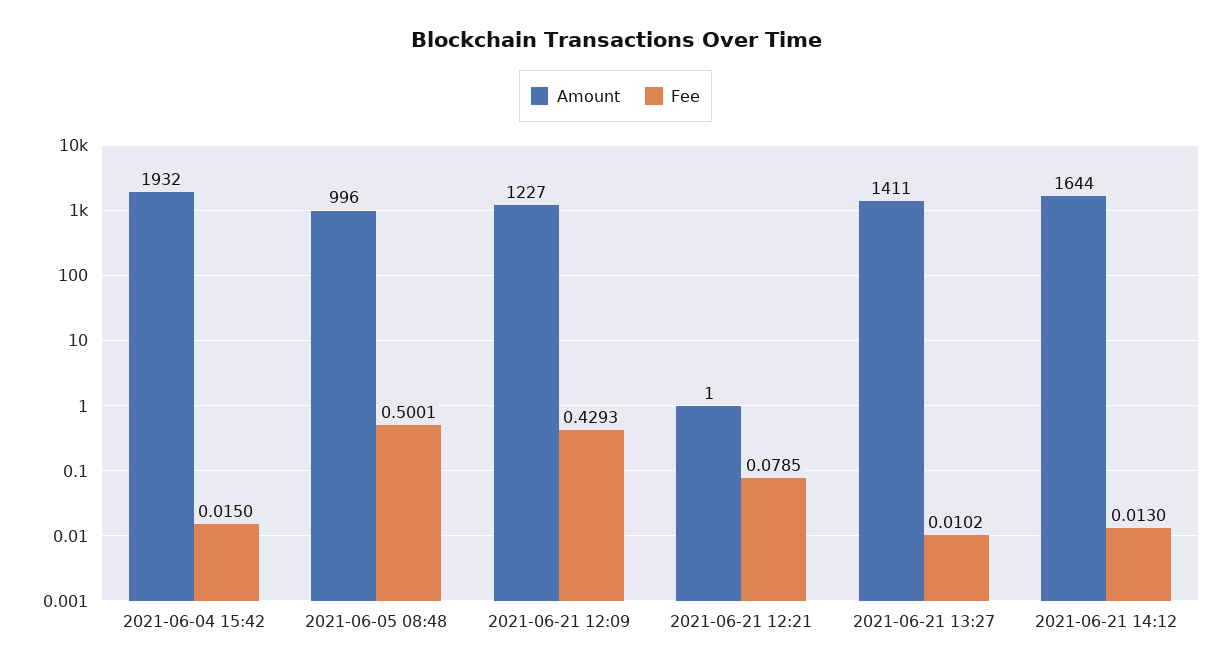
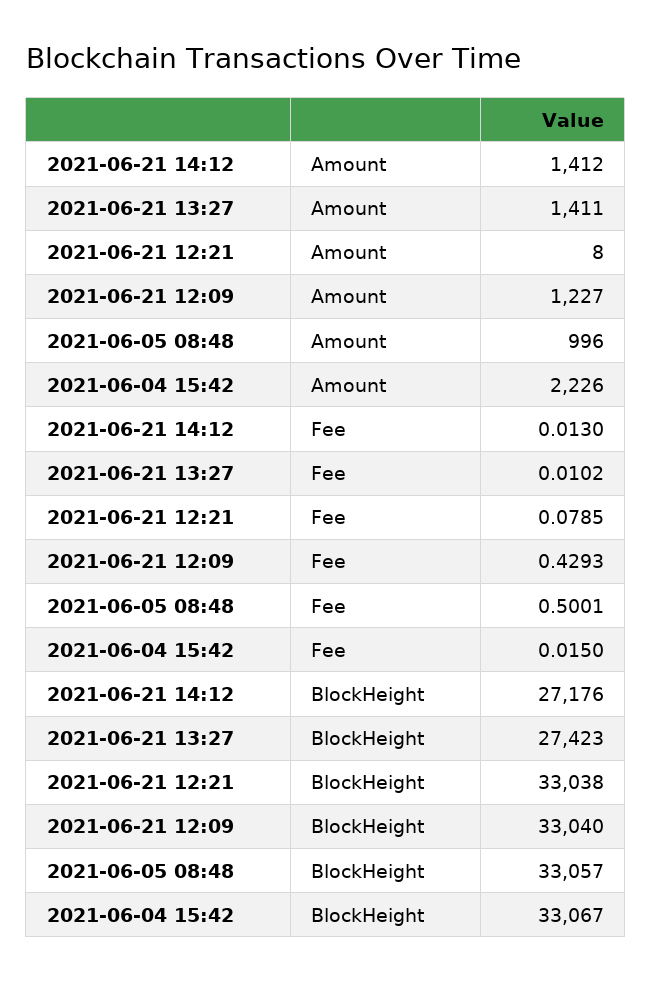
Amount, 2021-06-04 15:42: 1932 -> 2226
Amount, 2021-06-21 12:21: 1 -> 8
Amount, 2021-06-21 14:12: 1644 -> 1412
BlockHeight, 2021-06-21 14:12: none -> 27176
BlockHeight, 2021-06-21 13:27: none -> 27423
BlockHeight, 2021-06-21 12:21: none -> 33038
BlockHeight, 2021-06-21 12:09: none -> 33040
BlockHeight, 2021-06-05 08:48: none -> 33057
BlockHeight, 2021-06-04 15:42: none -> 33067

